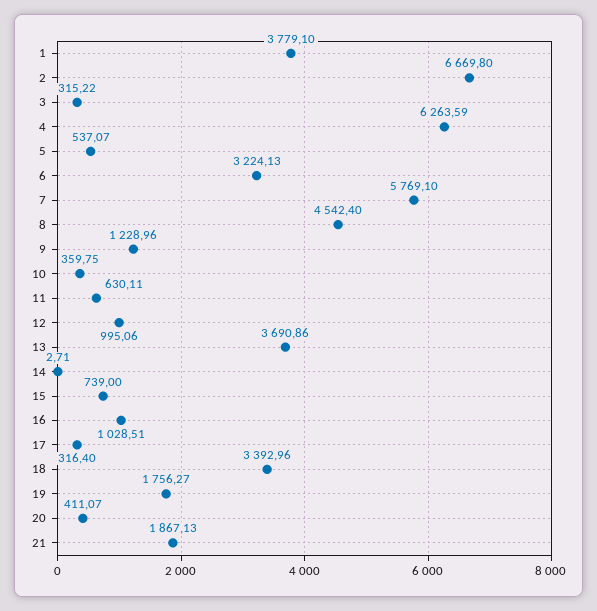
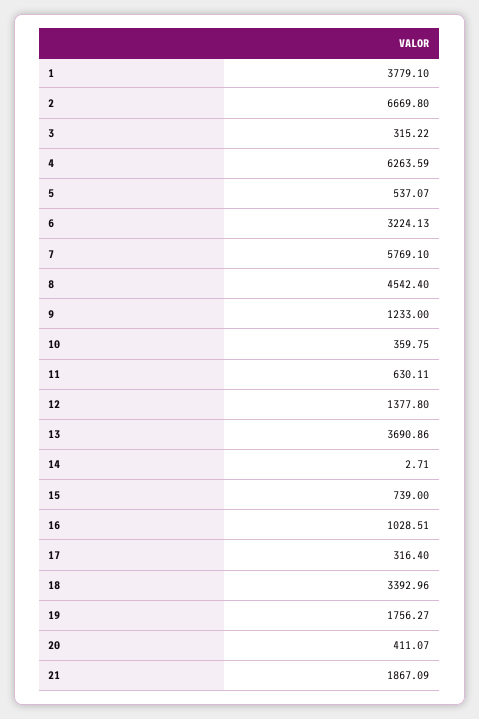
9: 1228.96 -> 1233
12: 995.06 -> 1377.8
21: 1867.13 -> 1867.09

